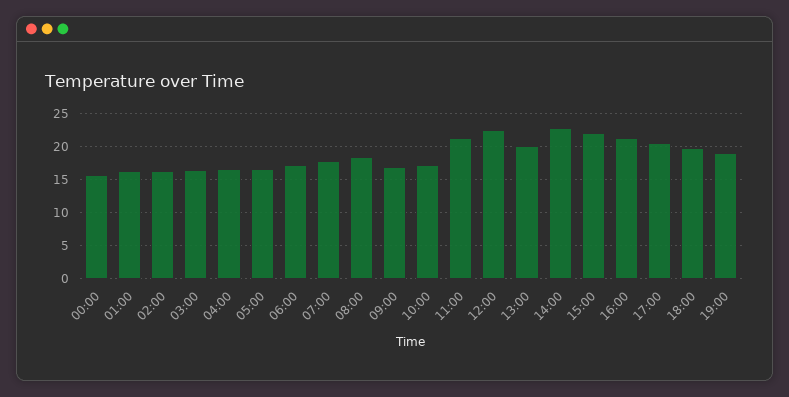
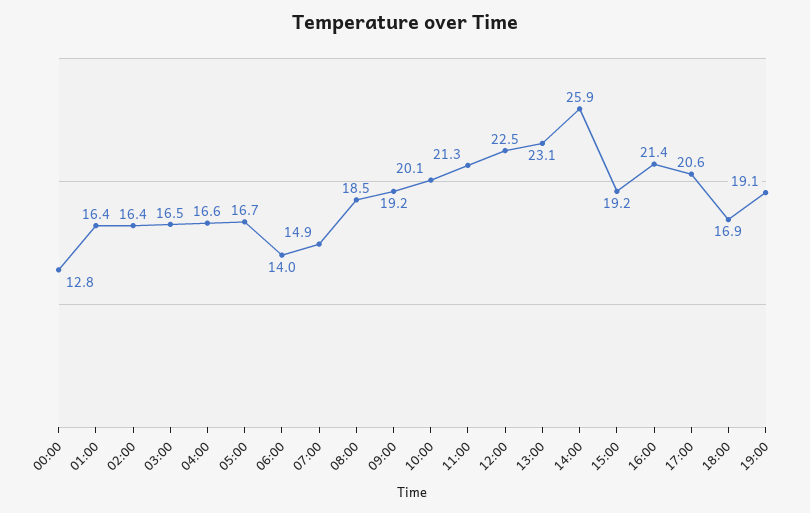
00:00: 16 -> 12.8
06:00: 17 -> 14
07:00: 18 -> 14.9
09:00: 17 -> 19.2
10:00: 17 -> 20.1
13:00: 20 -> 23.1
14:00: 23 -> 25.9
15:00: 22 -> 19.2
18:00: 20 -> 16.9

